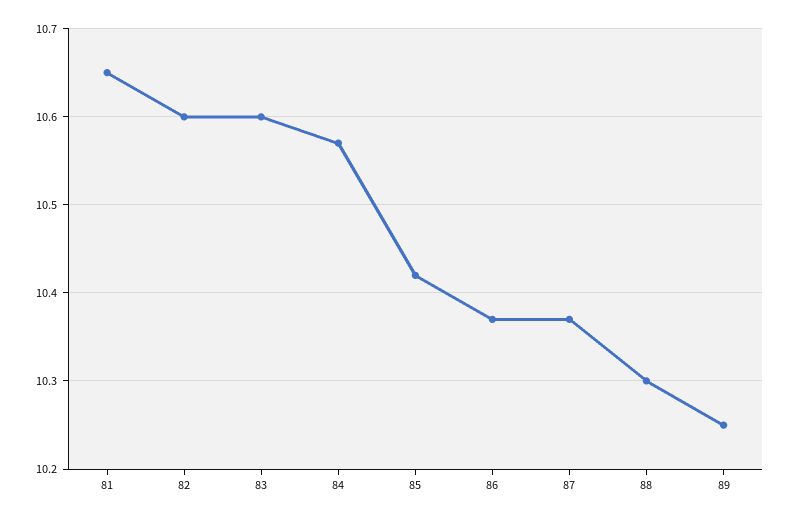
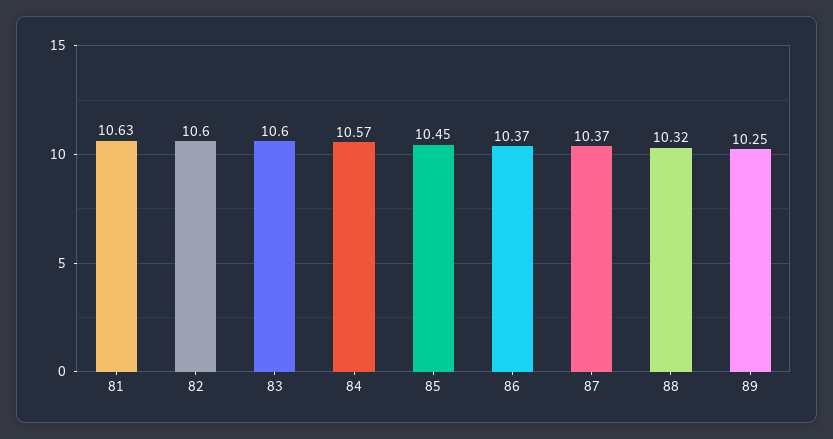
81: 10.65 -> 10.63
85: 10.42 -> 10.45
88: 10.3 -> 10.32

